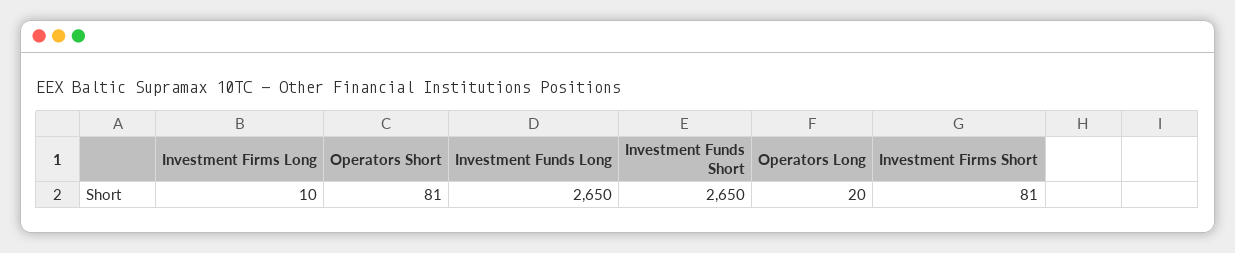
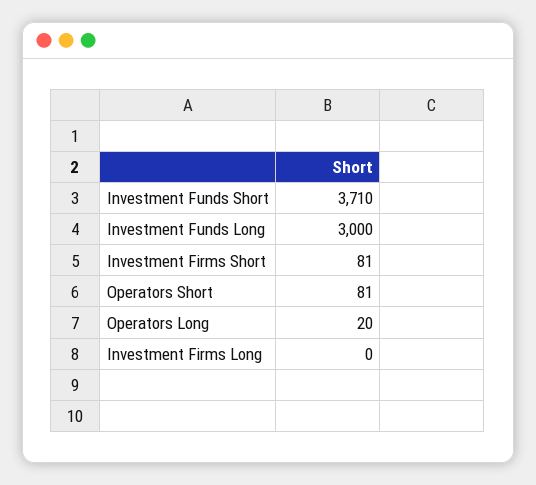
Investment Firms Long: 10 -> 0
Investment Funds Long: 2650 -> 3000
Investment Funds Short: 2650 -> 3710

